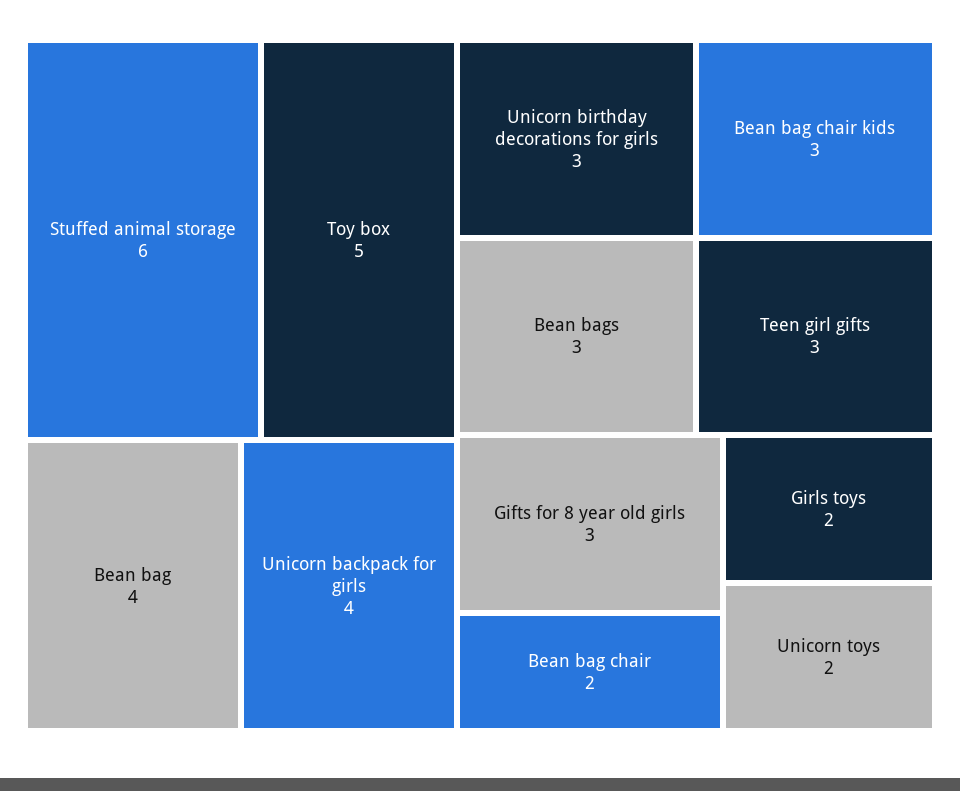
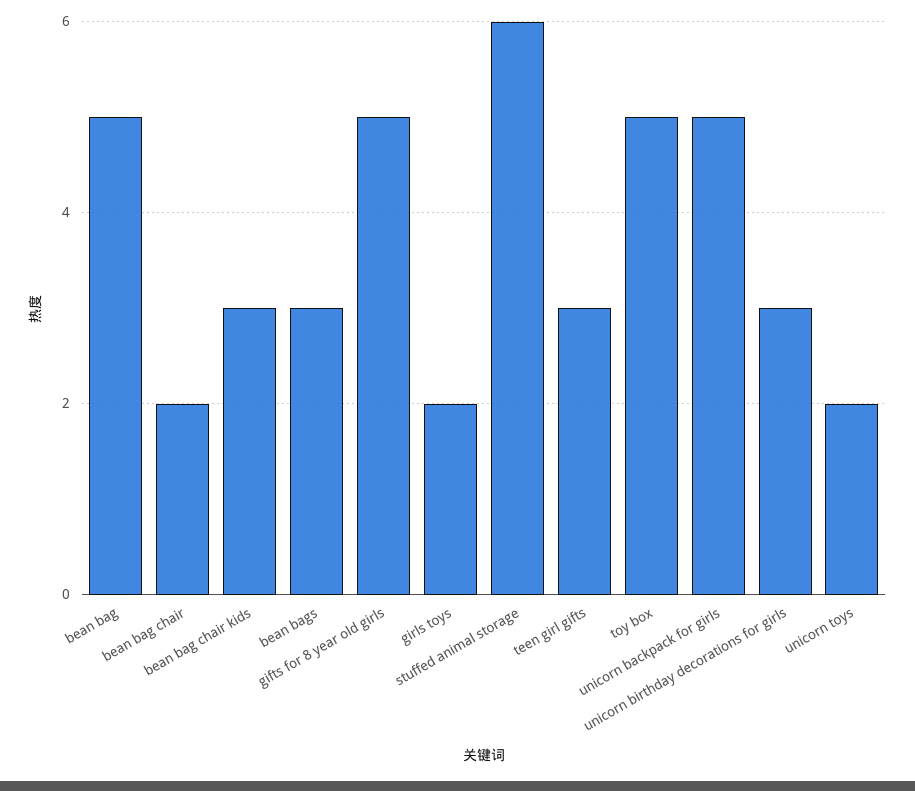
Bean bag: 4 -> 5
Unicorn backpack for girls: 4 -> 5
Gifts for 8 year old girls: 3 -> 5

